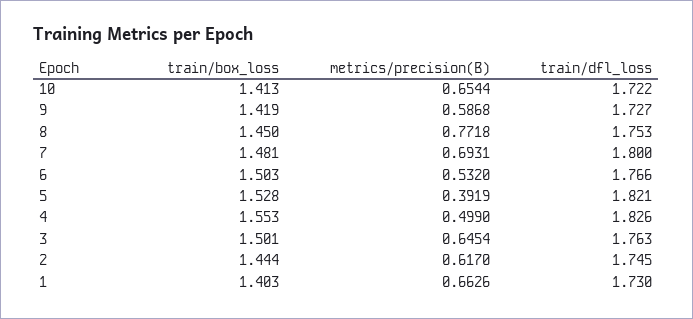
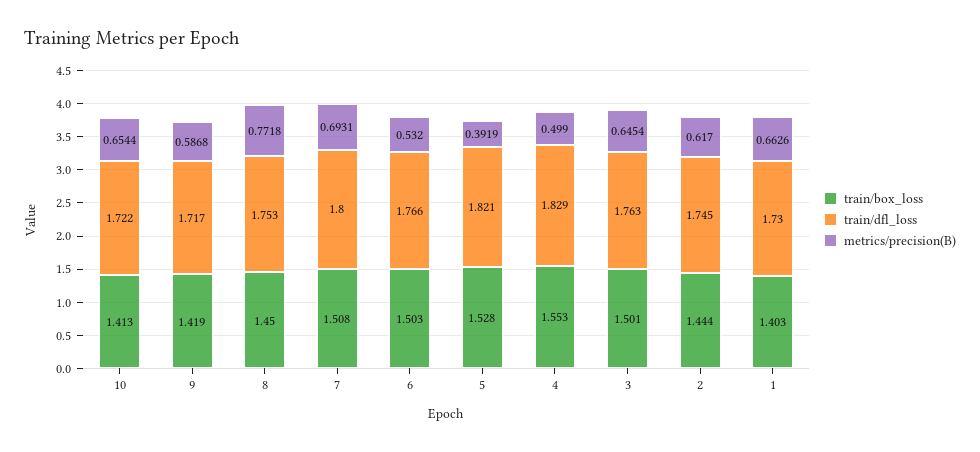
train/dfl_loss, 9: 1.727 -> 1.717
train/box_loss, 7: 1.481 -> 1.508
train/dfl_loss, 4: 1.826 -> 1.829

